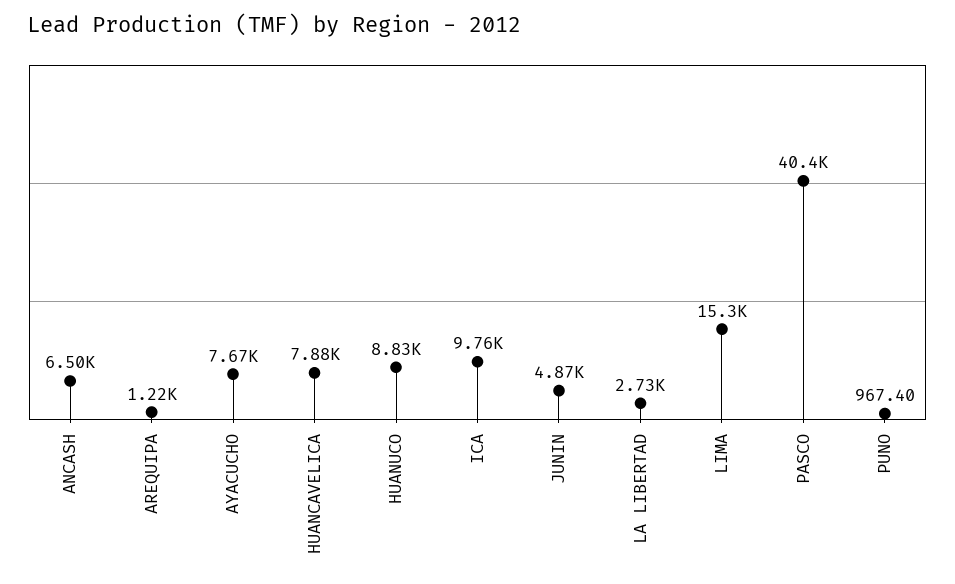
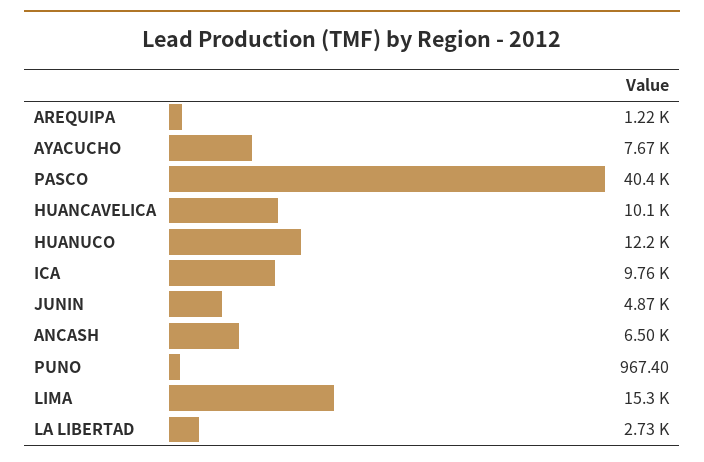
HUANCAVELICA: 7880 -> 10100
HUANUCO: 8830 -> 12200

